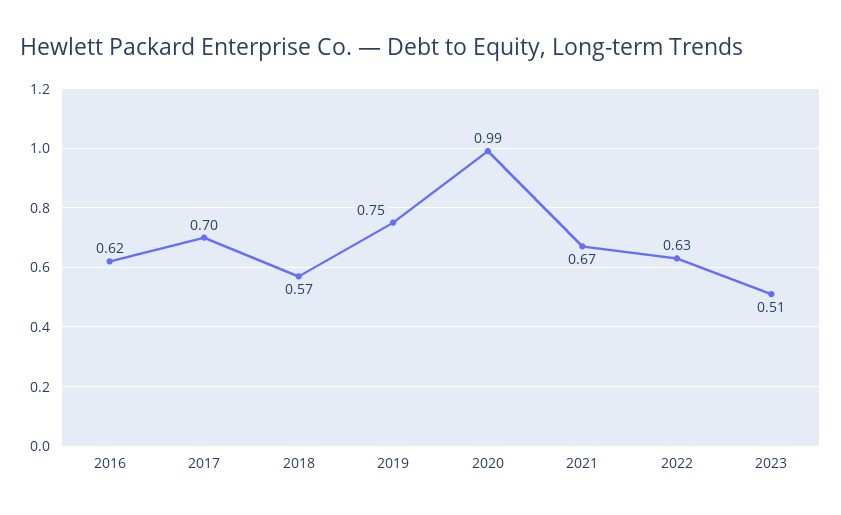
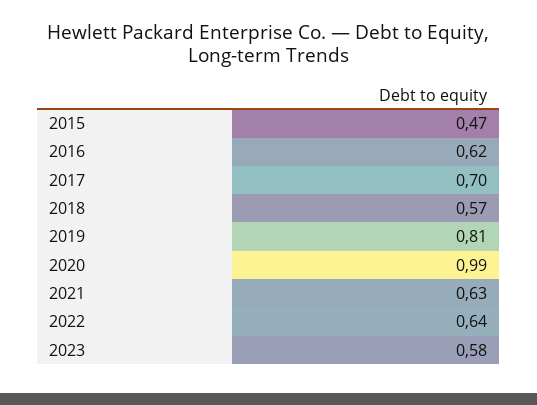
2019: 0.75 -> 0.81
2021: 0.67 -> 0.63
2022: 0.63 -> 0.64
2023: 0.51 -> 0.58
2015: none -> 0.47

